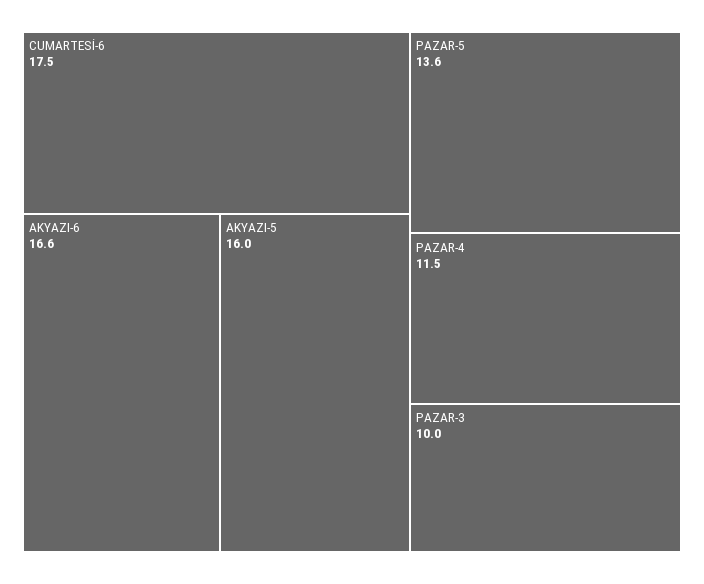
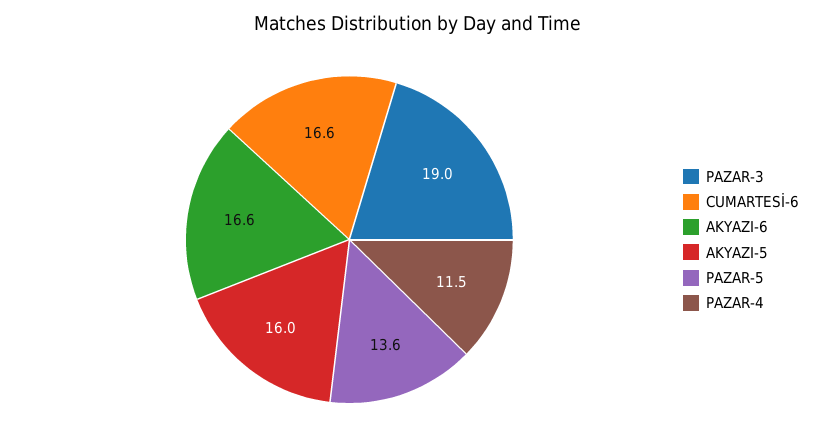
CUMARTESİ-6: 17.5 -> 16.6
PAZAR-3: 10 -> 19

